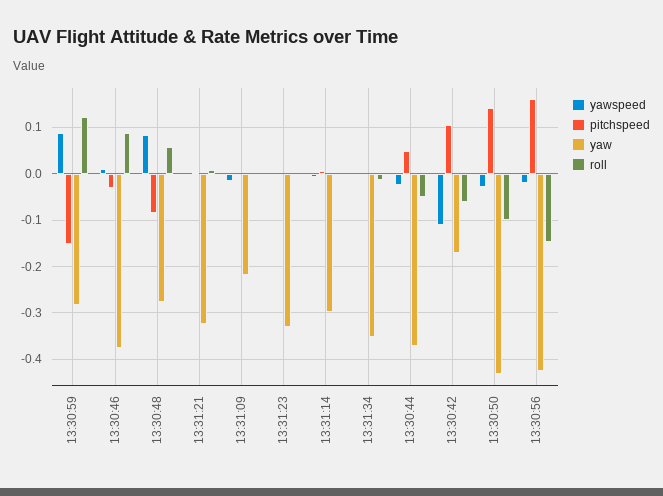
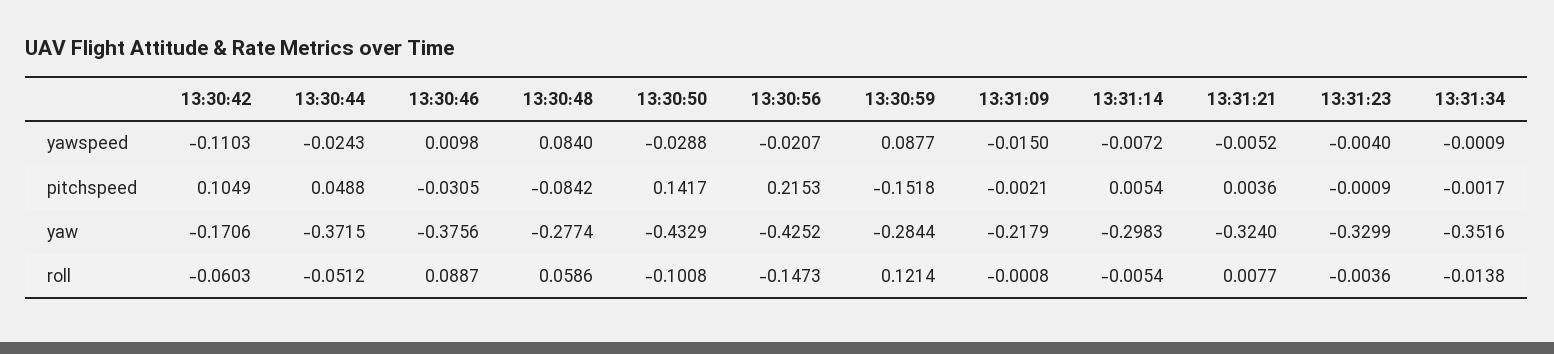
pitchspeed, 13:30:56: 0.16 -> 0.2153

